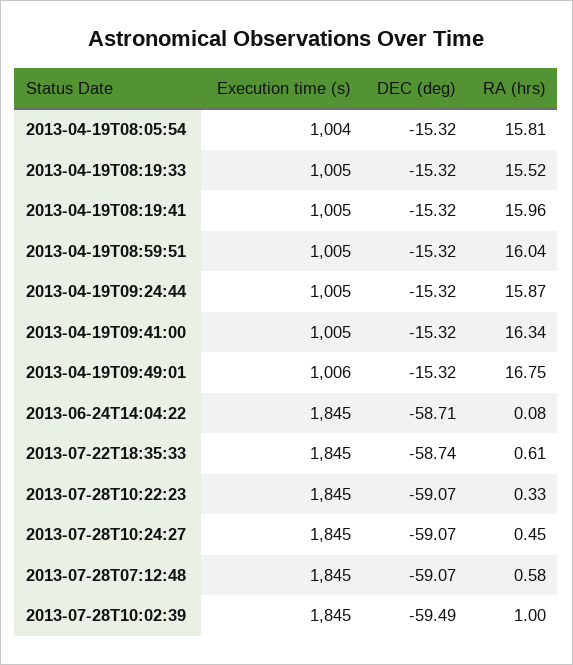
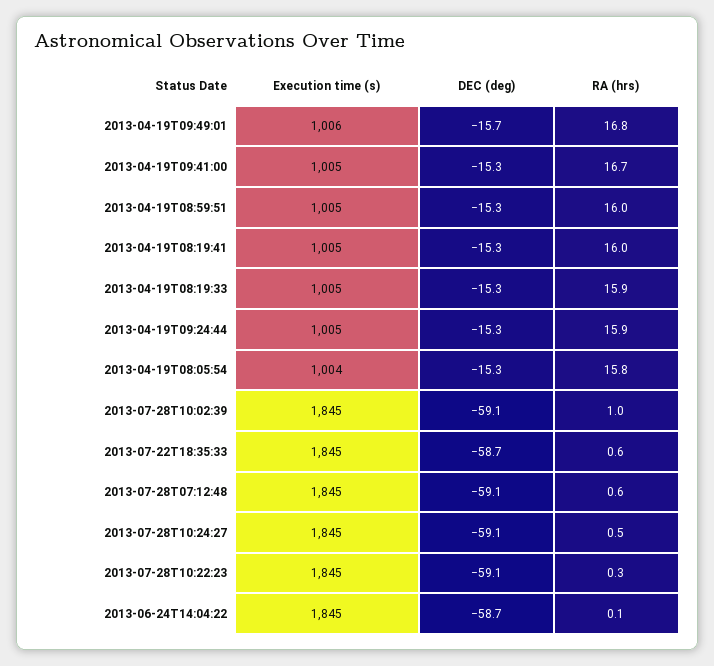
RA (hrs), 2013-04-19T08:19:33: 15.52 -> 15.9
RA (hrs), 2013-04-19T09:41:00: 16.34 -> 16.7
DEC (deg), 2013-04-19T09:49:01: -15.32 -> -15.7
DEC (deg), 2013-07-28T10:02:39: -59.49 -> -59.1

